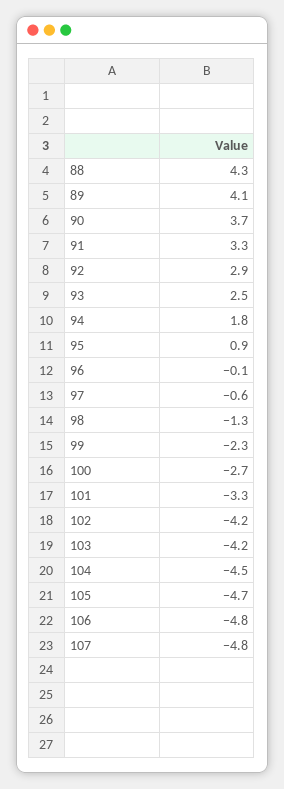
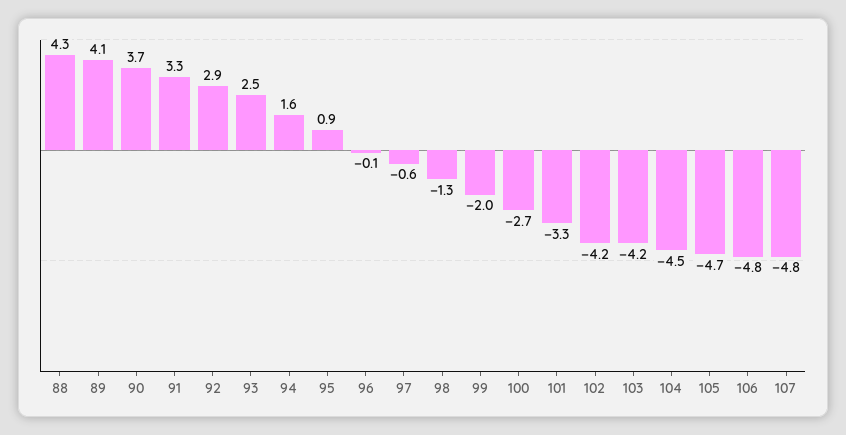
94: 1.8 -> 1.6
99: -2.3 -> -2

